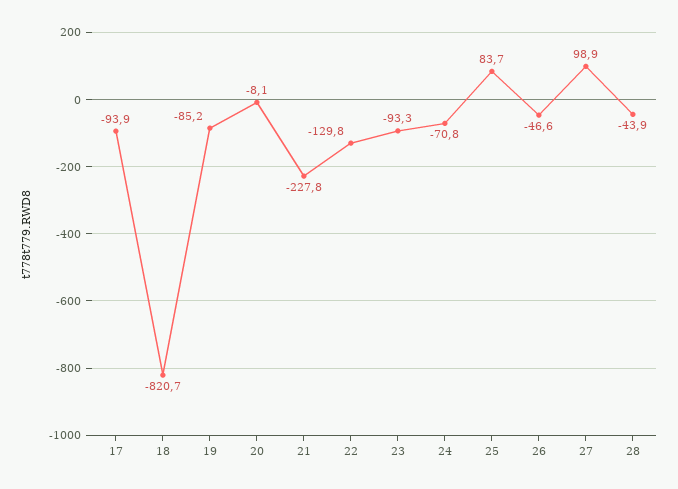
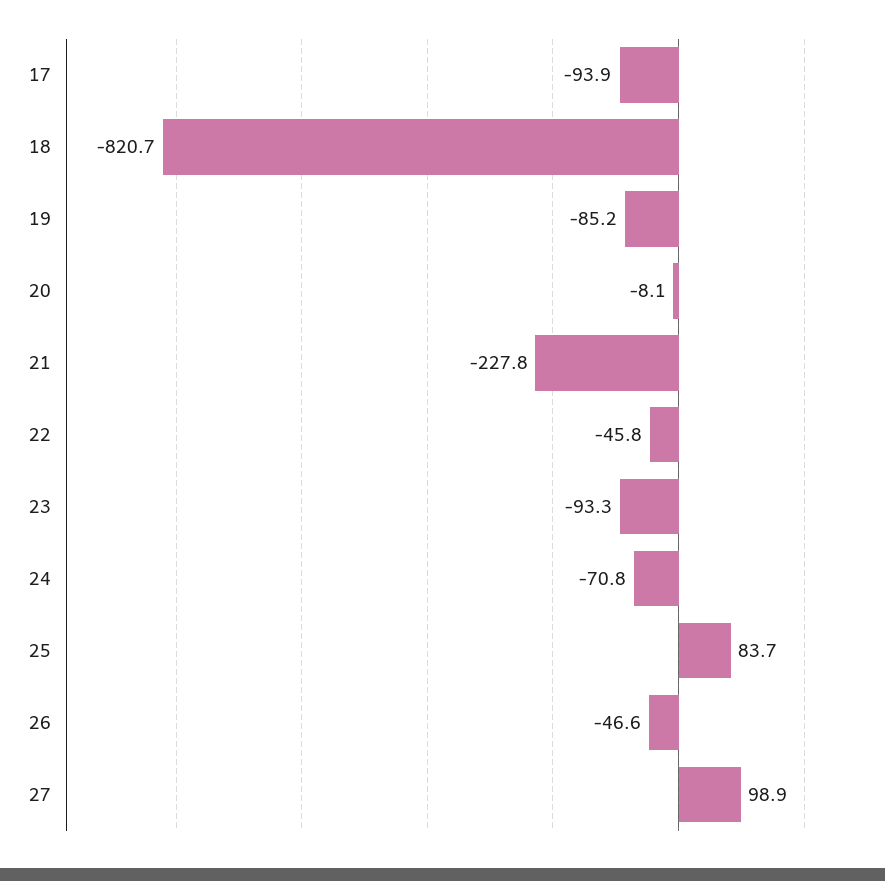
22: -129.8 -> -45.8
28: -43.9 -> none

